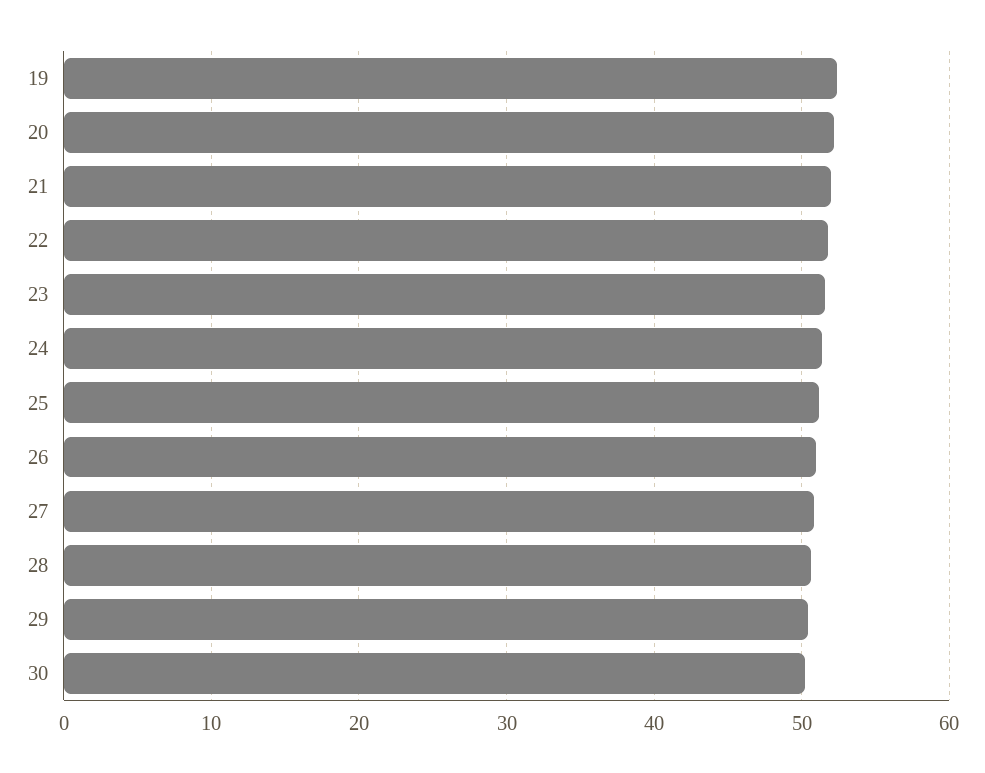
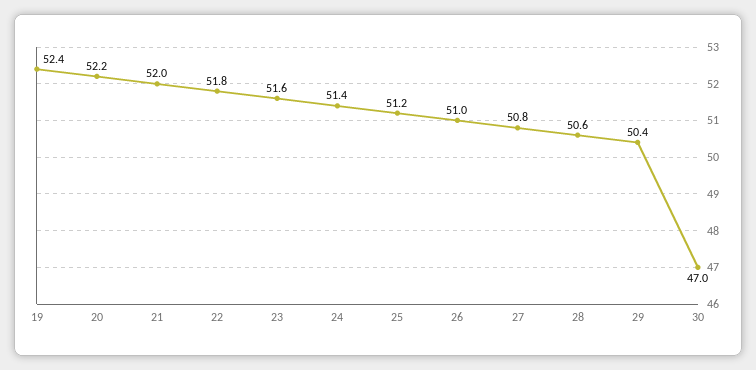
30: 50 -> 47

